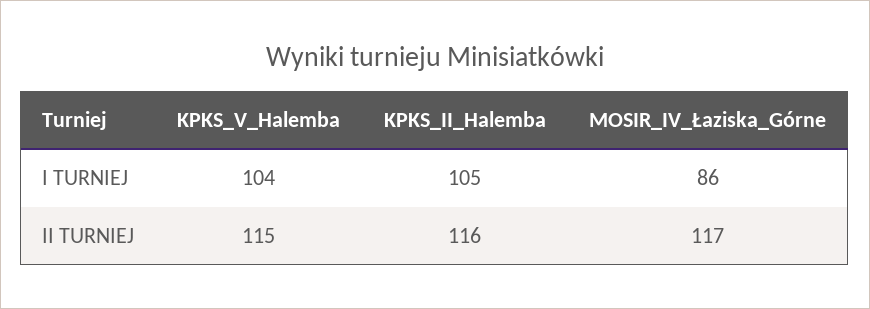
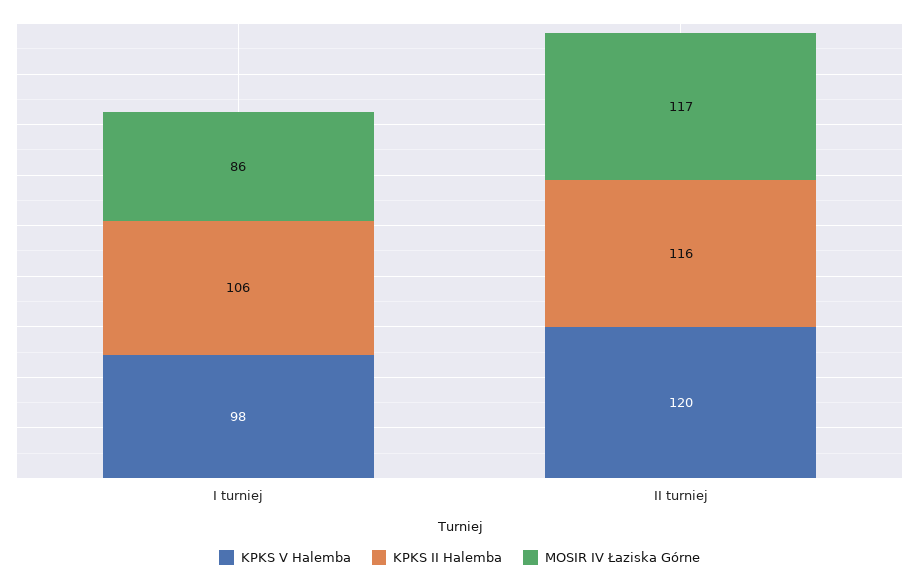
KPKS_V_Halemba, I TURNIEJ: 104 -> 98
KPKS_II_Halemba, I TURNIEJ: 105 -> 106
KPKS_V_Halemba, II TURNIEJ: 115 -> 120

